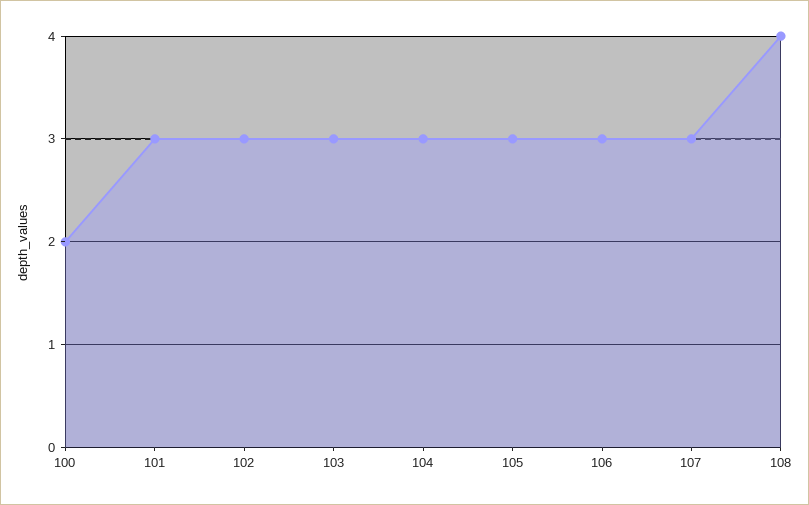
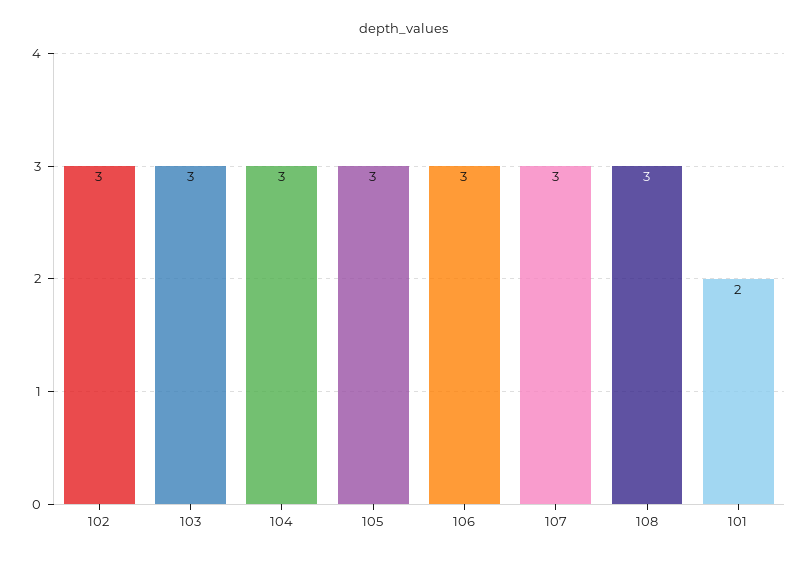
100: 2 -> none
101: 3 -> 2
108: 4 -> 3

